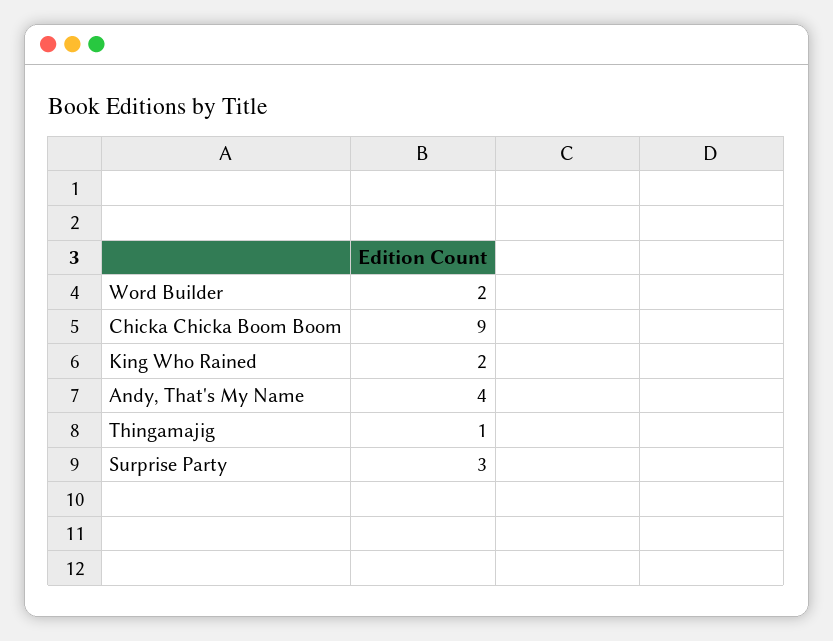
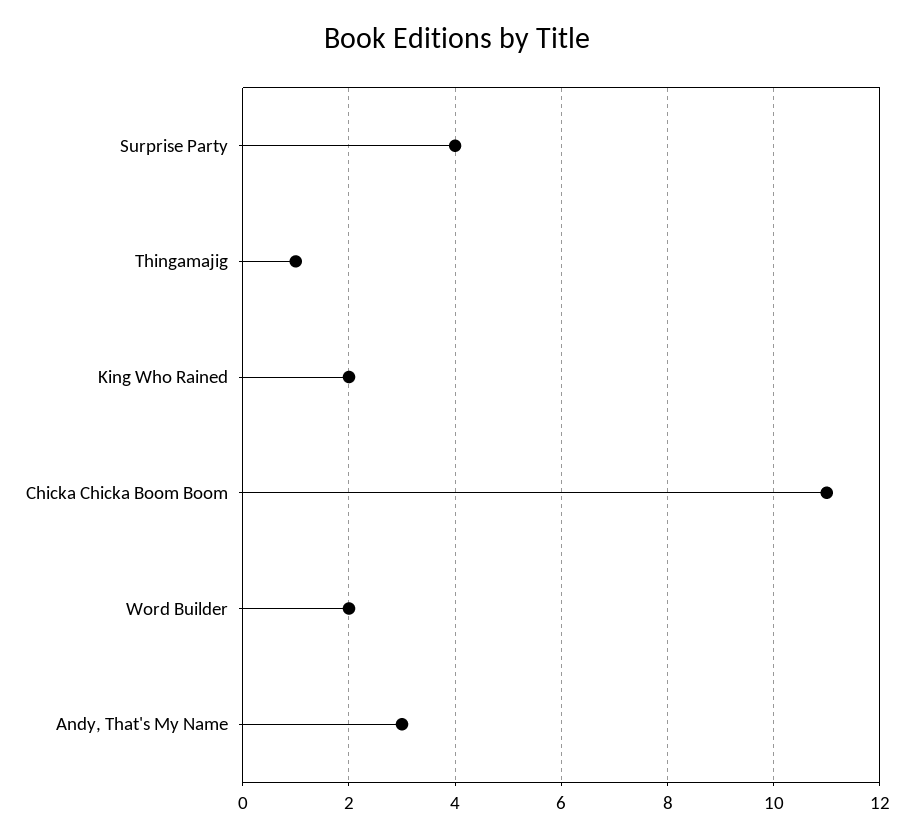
Chicka Chicka Boom Boom: 9 -> 11
Andy, That's My Name: 4 -> 3
Surprise Party: 3 -> 4

